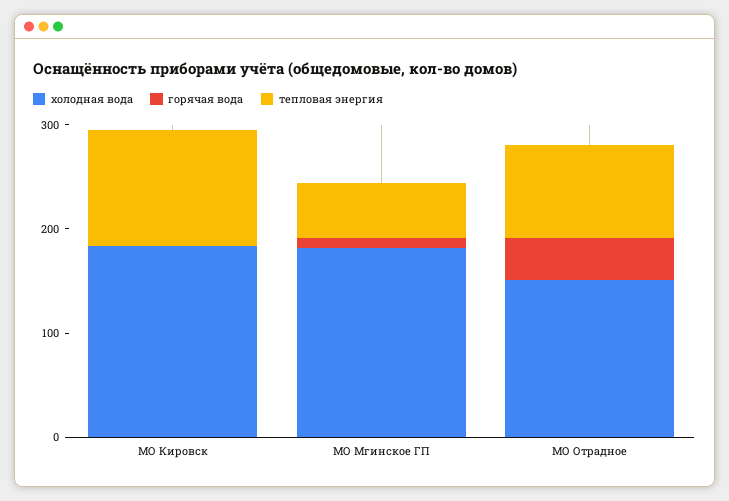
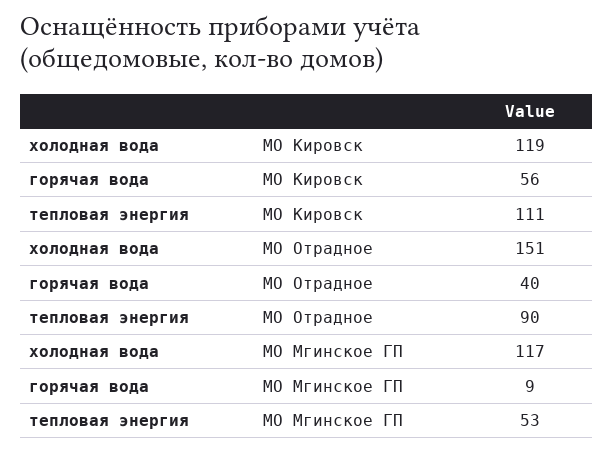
холодная вода, МО Кировск: 180 -> 119
горячая вода, МО Кировск: 0 -> 56
холодная вода, МО Мгинское ГП: 180 -> 117

